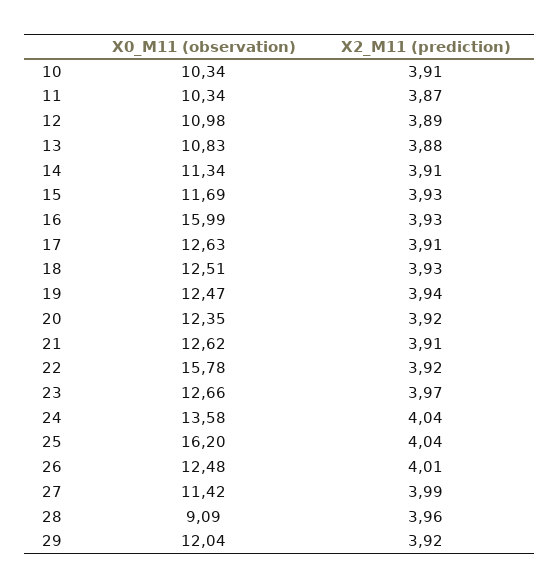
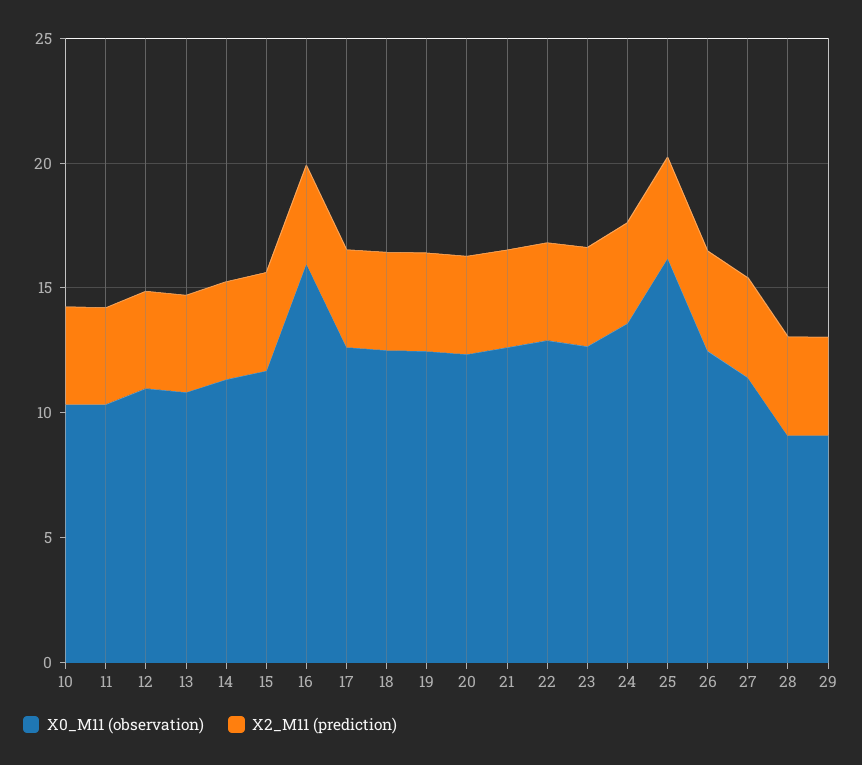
X0_M11 (observation), 22: 15.78 -> 13
X0_M11 (observation), 29: 12.04 -> 9

